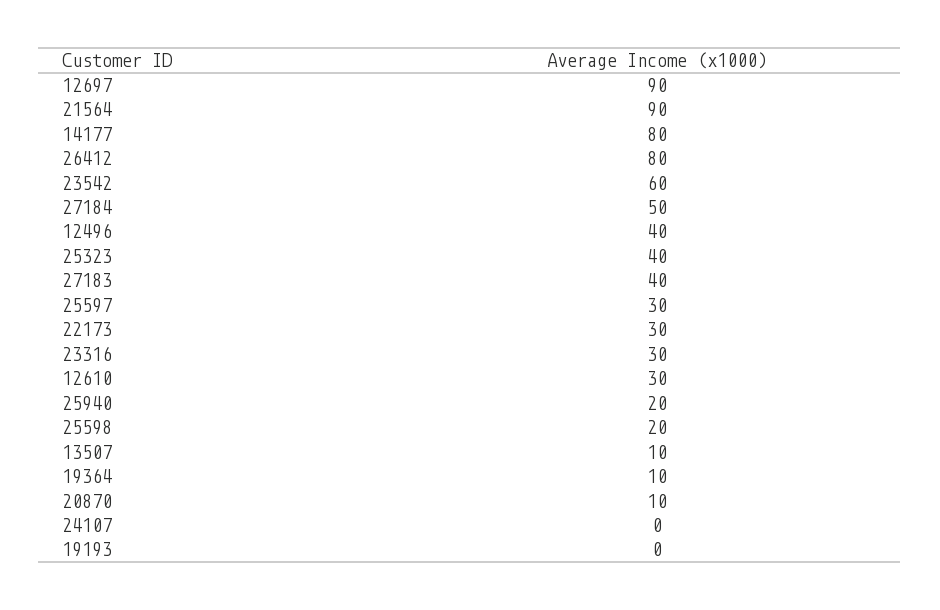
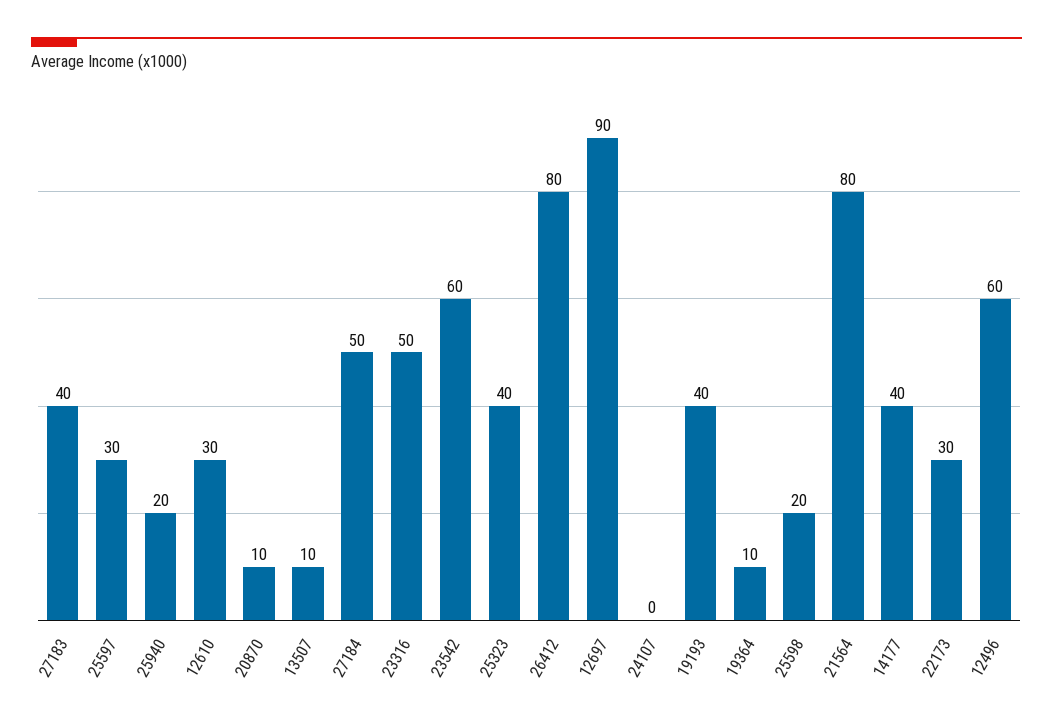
21564: 90 -> 80
14177: 80 -> 40
12496: 40 -> 60
23316: 30 -> 50
19193: 0 -> 40

